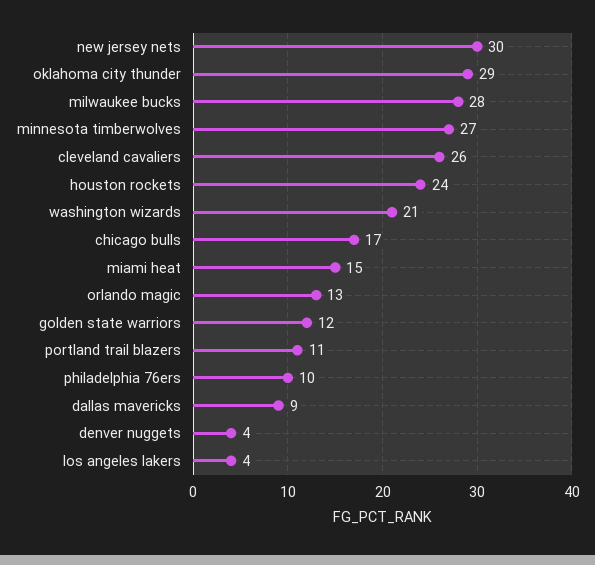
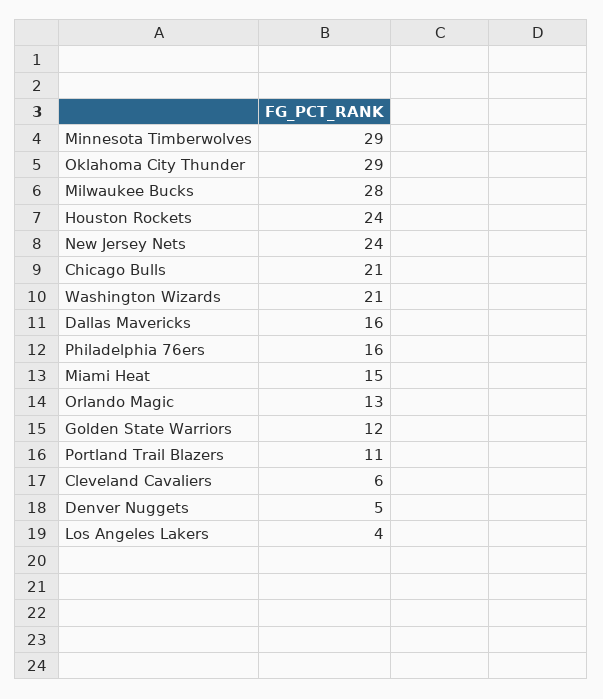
new jersey nets: 30 -> 24
minnesota timberwolves: 27 -> 29
cleveland cavaliers: 26 -> 6
chicago bulls: 17 -> 21
philadelphia 76ers: 10 -> 16
dallas mavericks: 9 -> 16
denver nuggets: 4 -> 5

